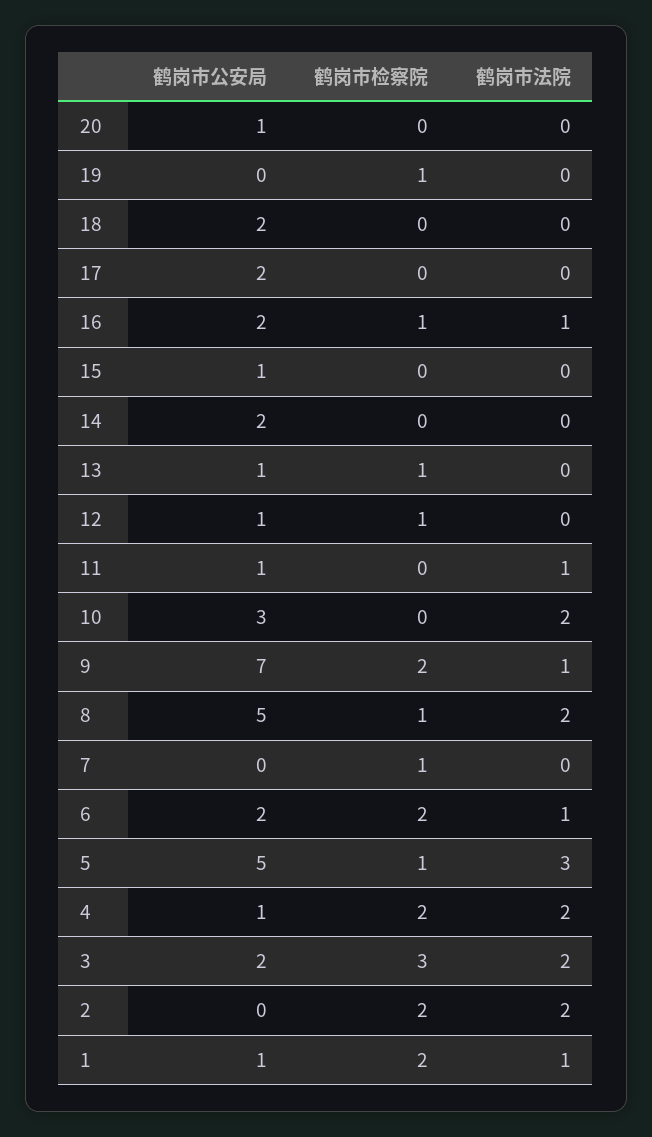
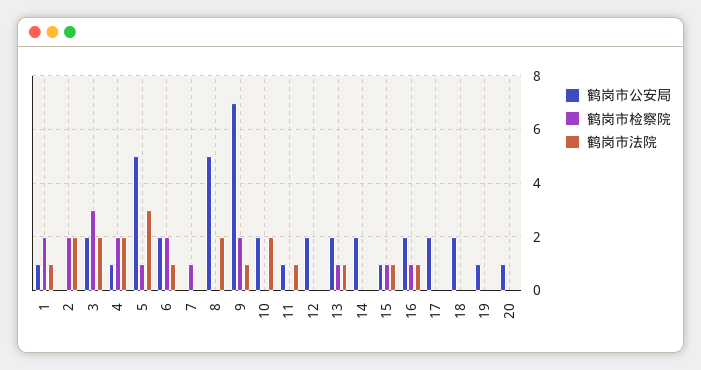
鹤岗市公安局, 19: 0 -> 1
鹤岗市检察院, 19: 1 -> 0
鹤岗市检察院, 15: 0 -> 1
鹤岗市法院, 15: 0 -> 1
鹤岗市公安局, 13: 1 -> 2
鹤岗市法院, 13: 0 -> 1
鹤岗市公安局, 12: 1 -> 2
鹤岗市检察院, 12: 1 -> 0
鹤岗市公安局, 10: 3 -> 2
鹤岗市检察院, 8: 1 -> 0

